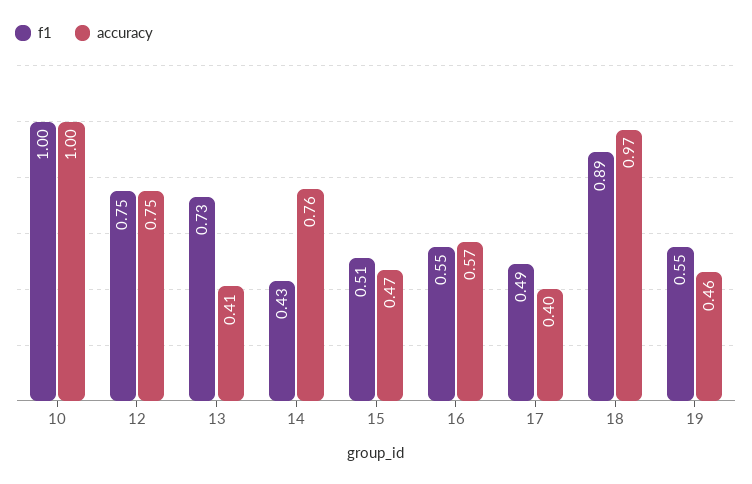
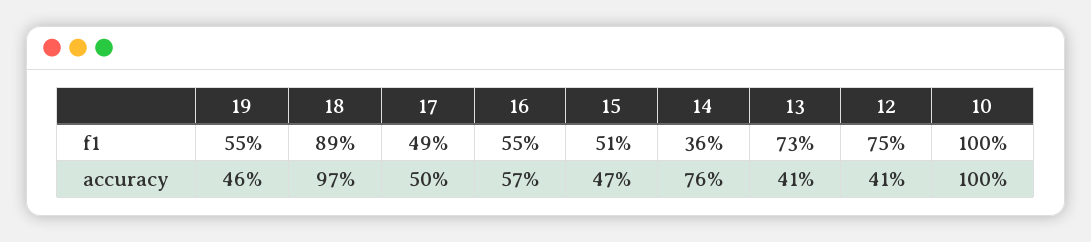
accuracy, 12: 0.75 -> 0.41
f1, 14: 0.43 -> 0.36
accuracy, 17: 0.4 -> 0.5

